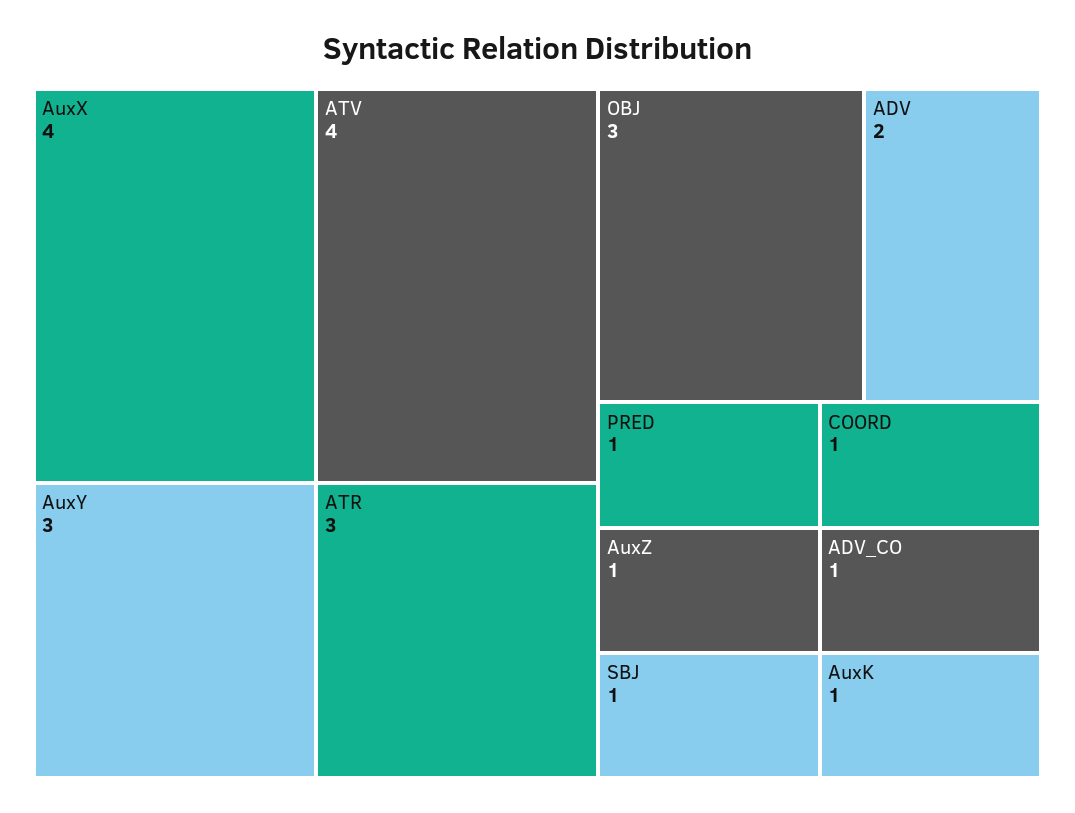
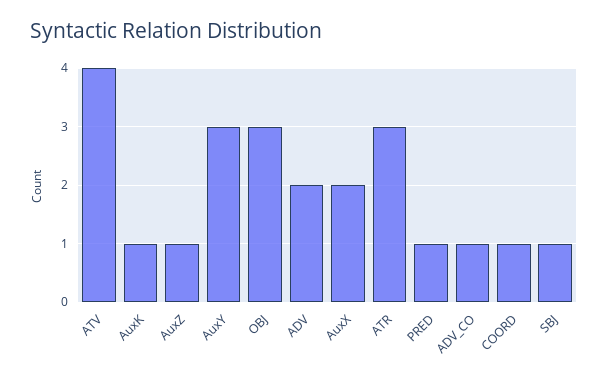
AuxX: 4 -> 2

